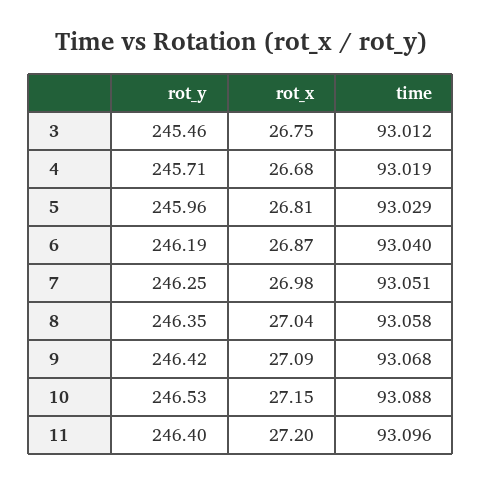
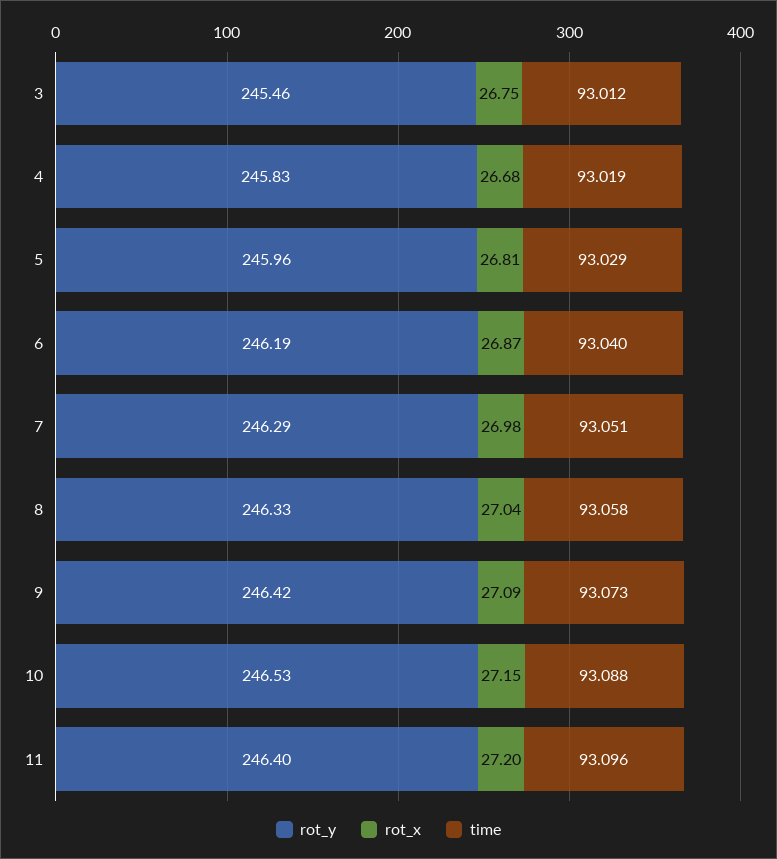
rot_y, 4: 245.71 -> 245.83
rot_y, 7: 246.25 -> 246.29
rot_y, 8: 246.35 -> 246.33
time, 9: 93.068 -> 93.073

